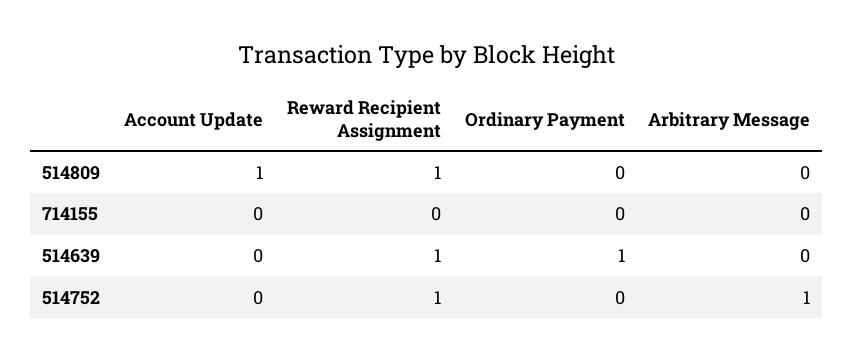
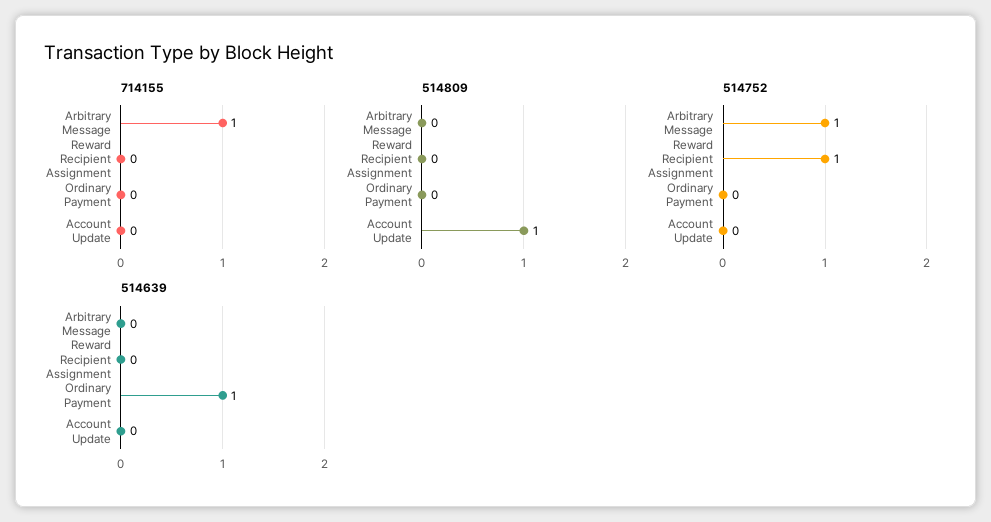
514809, Reward Recipient Assignment: 1 -> 0
714155, Arbitrary Message: 0 -> 1
514639, Reward Recipient Assignment: 1 -> 0

